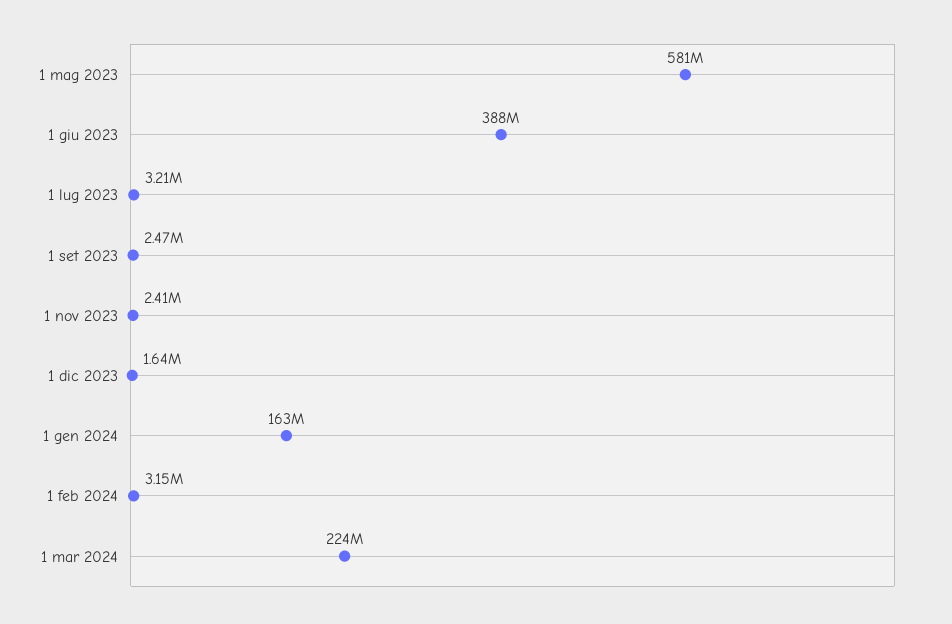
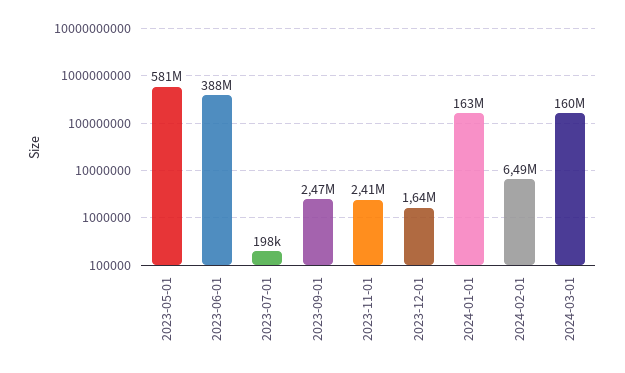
1 lug 2023: 3210000 -> 198000
1 feb 2024: 3150000 -> 6490000
1 mar 2024: 224000000 -> 160000000

